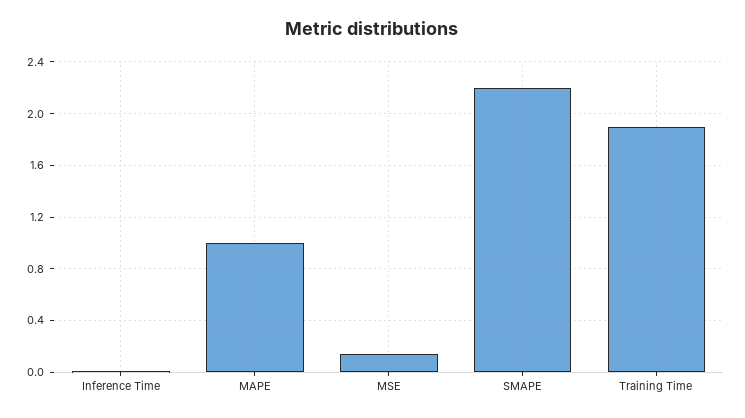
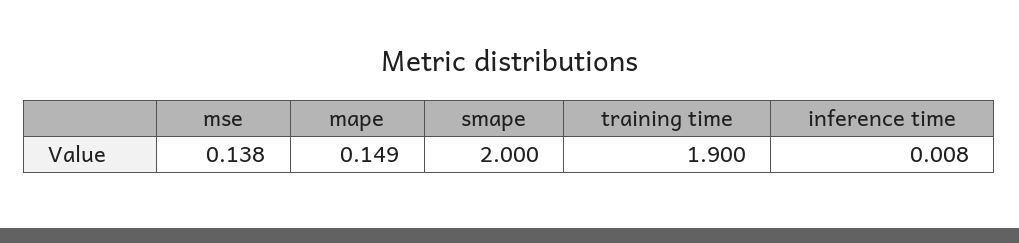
MAPE: 1 -> 0.149
SMAPE: 2.2 -> 2

